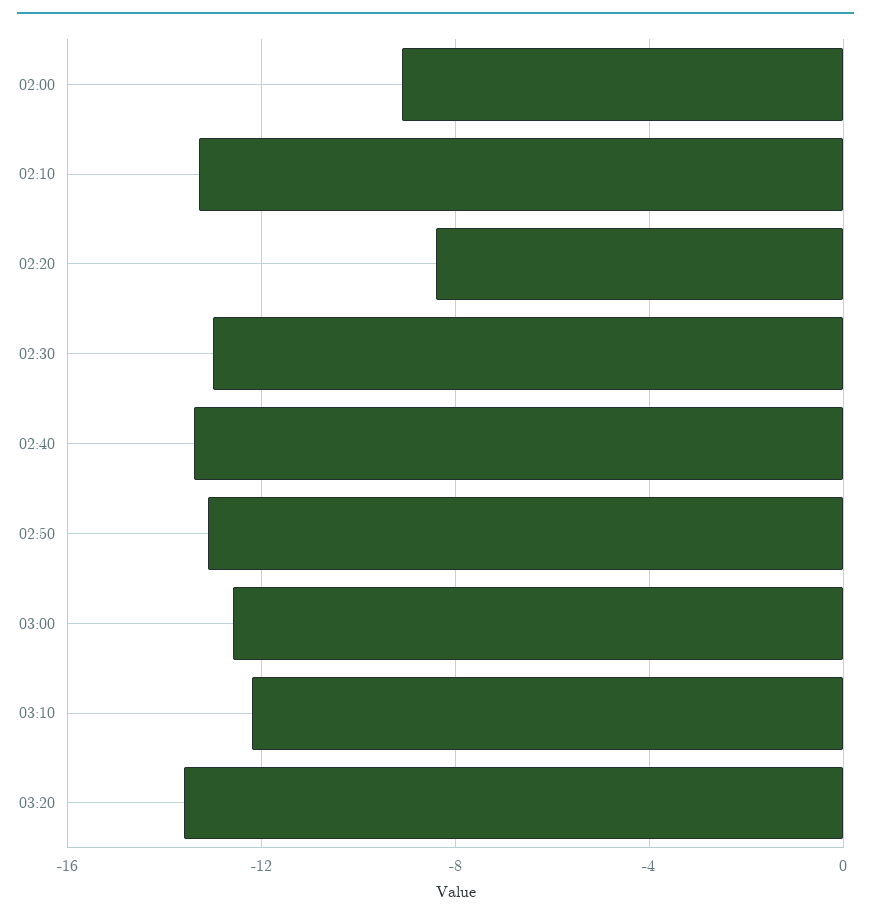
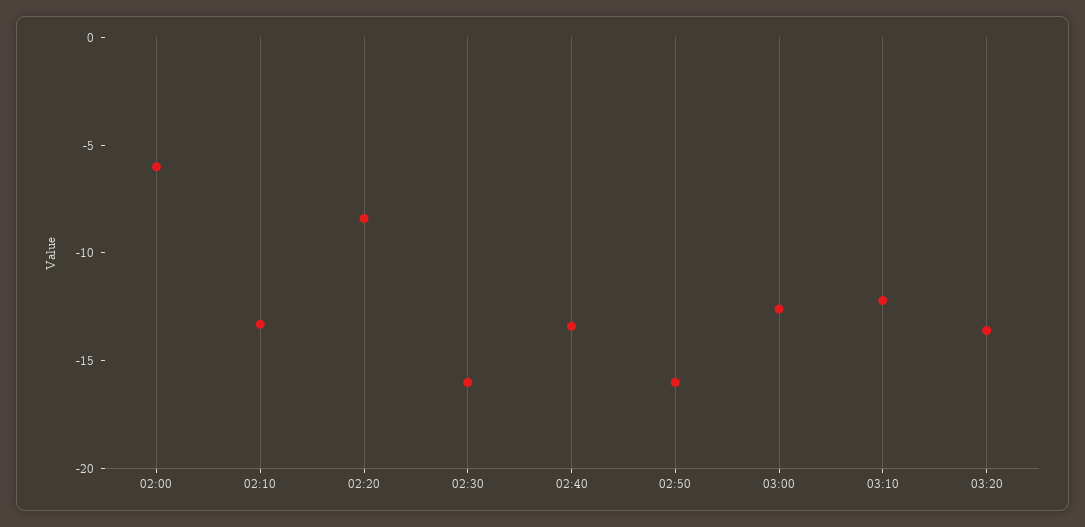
02:00: -9 -> -6
02:30: -13 -> -16
02:50: -13 -> -16

